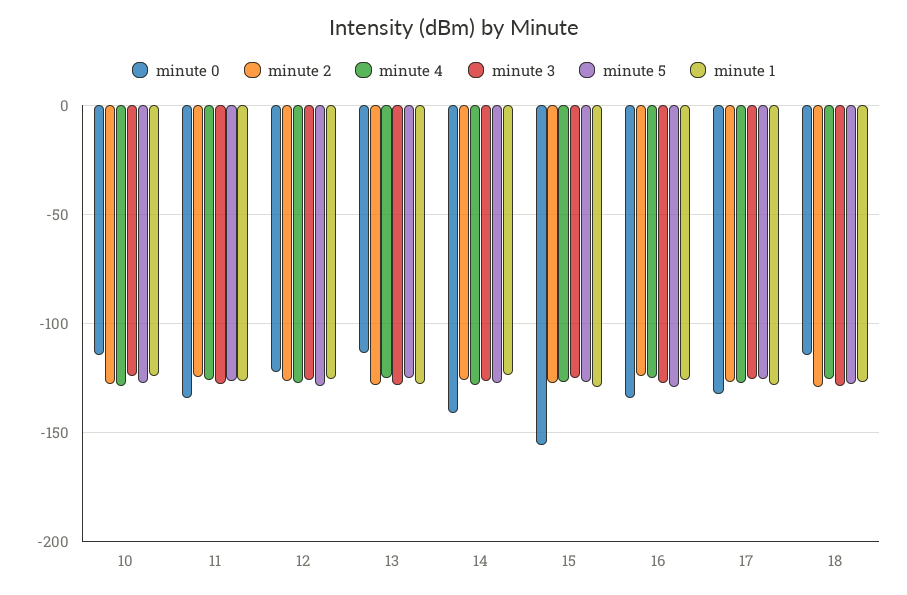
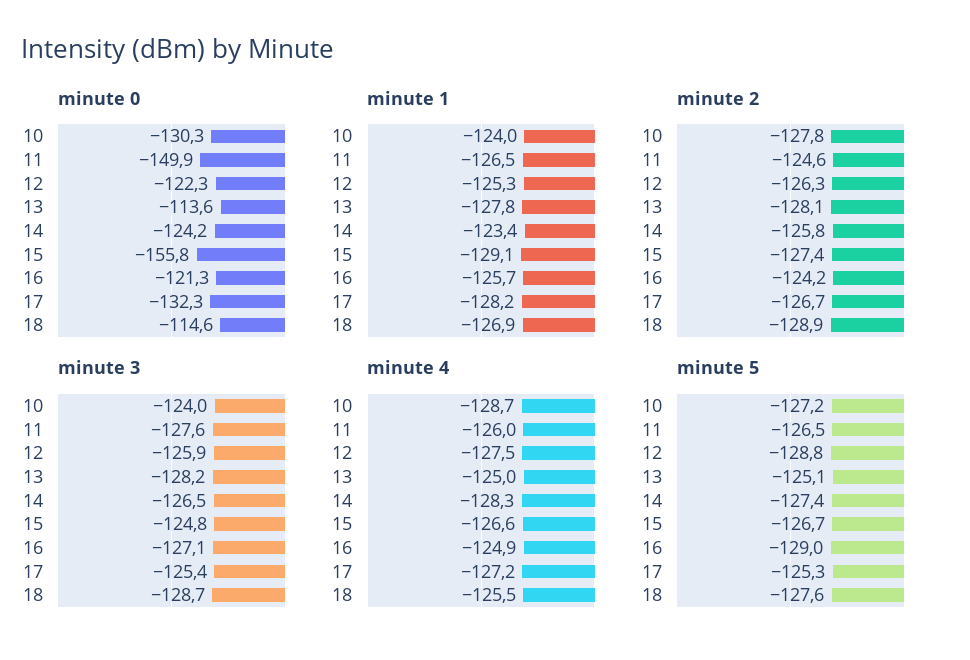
minute 0, 10: -115 -> -130.3
minute 0, 11: -135 -> -149.9
minute 0, 14: -140 -> -124.2
minute 0, 16: -135 -> -121.3

